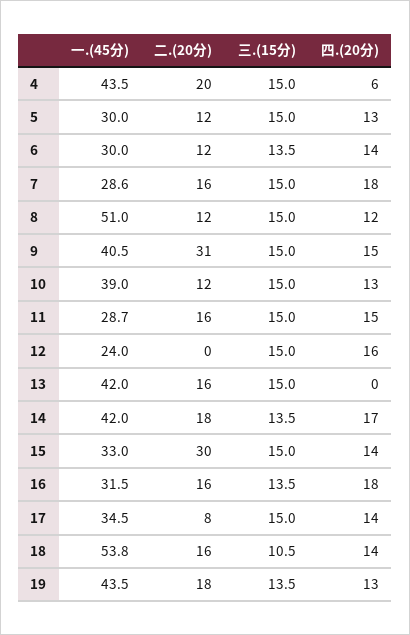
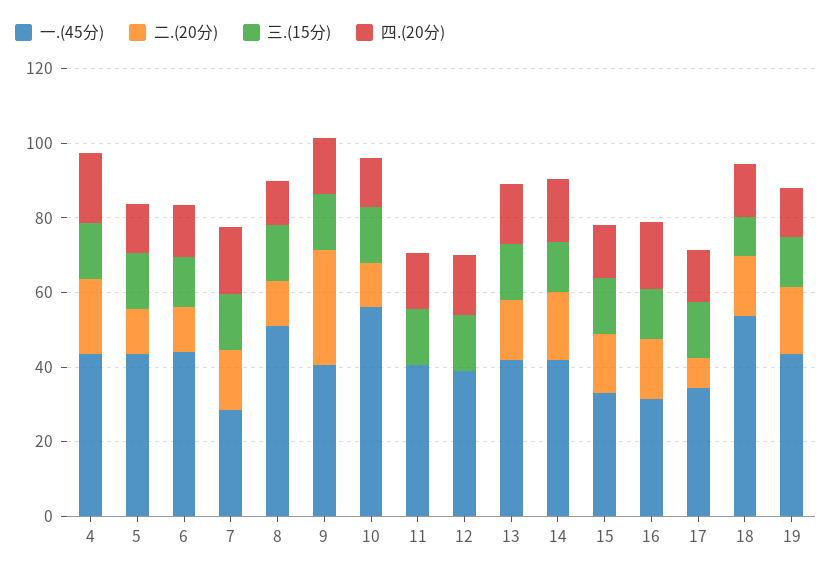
四.(20分), 4: 6 -> 20
一.(45分), 5: 30 -> 45
一.(45分), 6: 30 -> 45
一.(45分), 10: 39 -> 55
一.(45分), 11: 28.7 -> 40
二.(20分), 11: 16 -> 0
一.(45分), 12: 24 -> 40
四.(20分), 13: 0 -> 15
二.(20分), 15: 30 -> 15

